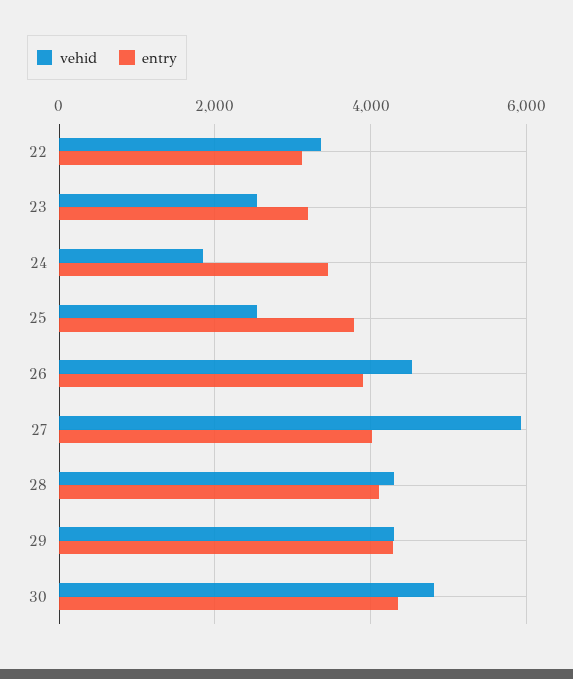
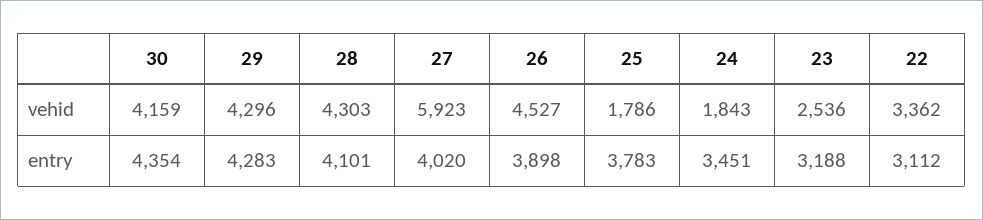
vehid, 25: 2600 -> 1786
vehid, 30: 4800 -> 4159

